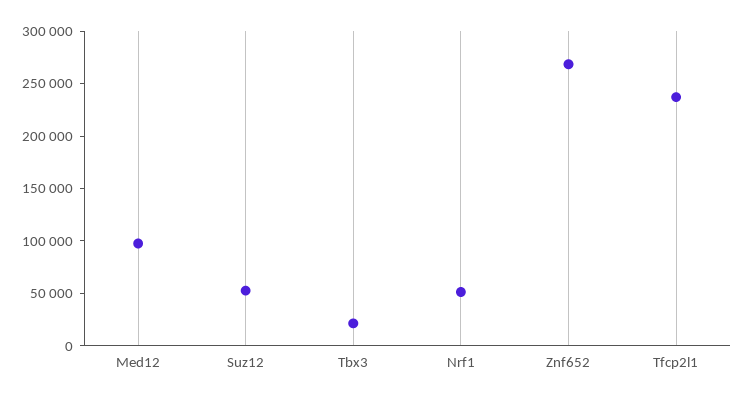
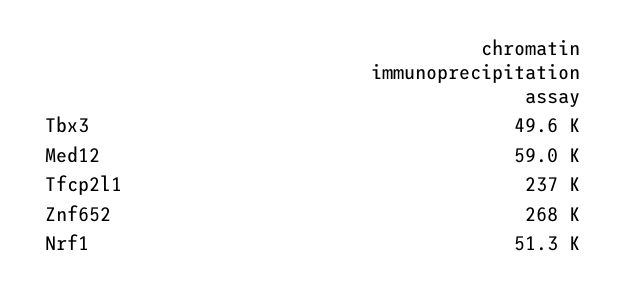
Med12: 100000 -> 59000
Suz12: 50000 -> none
Tbx3: 20000 -> 49600

